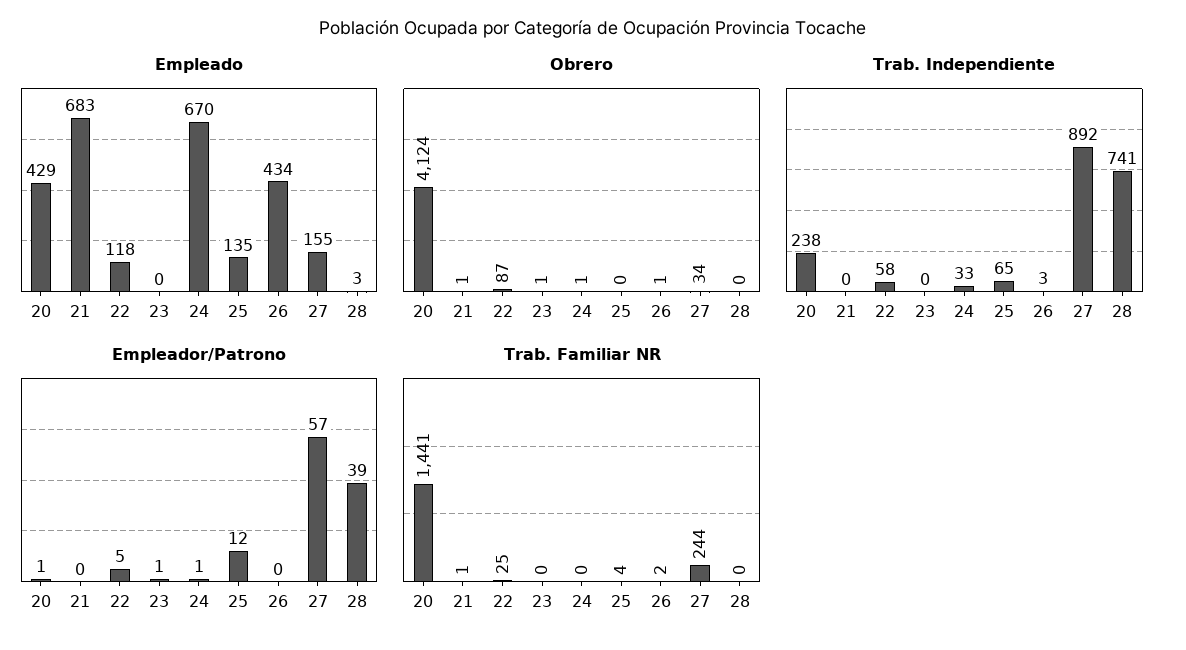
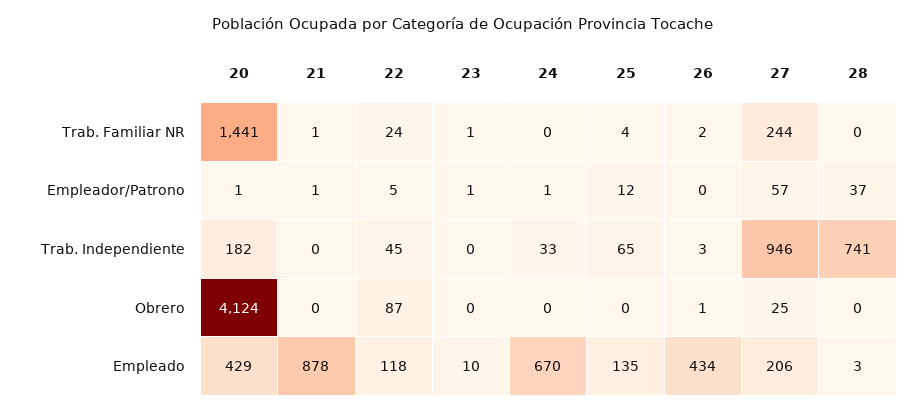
Empleado, 21: 683 -> 878
Empleado, 23: 0 -> 10
Empleado, 27: 155 -> 206
Obrero, 21: 1 -> 0
Obrero, 23: 1 -> 0
Obrero, 24: 1 -> 0
Obrero, 27: 34 -> 25
Trab. Independiente, 20: 238 -> 182
Trab. Independiente, 22: 58 -> 45
Trab. Independiente, 27: 892 -> 946
Empleador/Patrono, 21: 0 -> 1
Empleador/Patrono, 28: 39 -> 37
Trab. Familiar NR, 22: 25 -> 24
Trab. Familiar NR, 23: 0 -> 1

